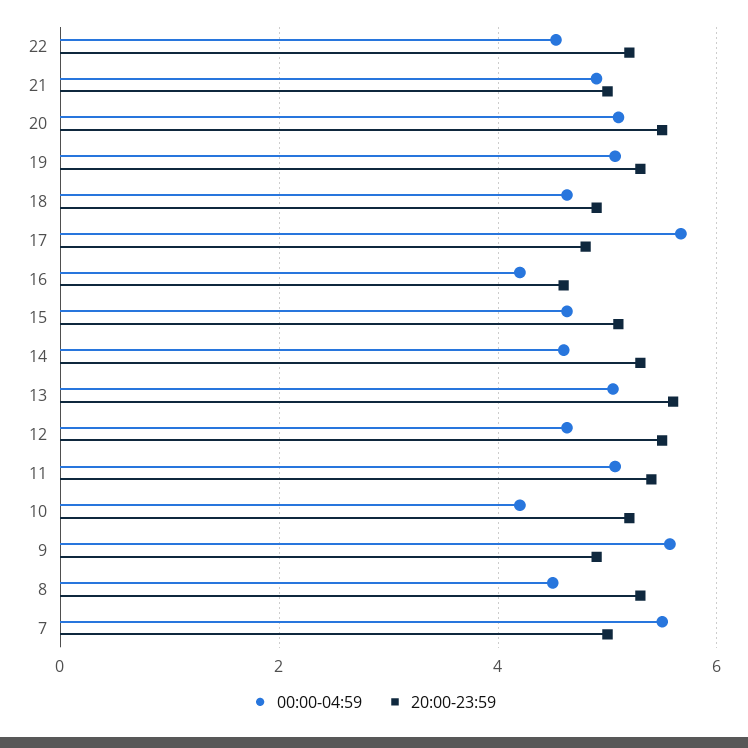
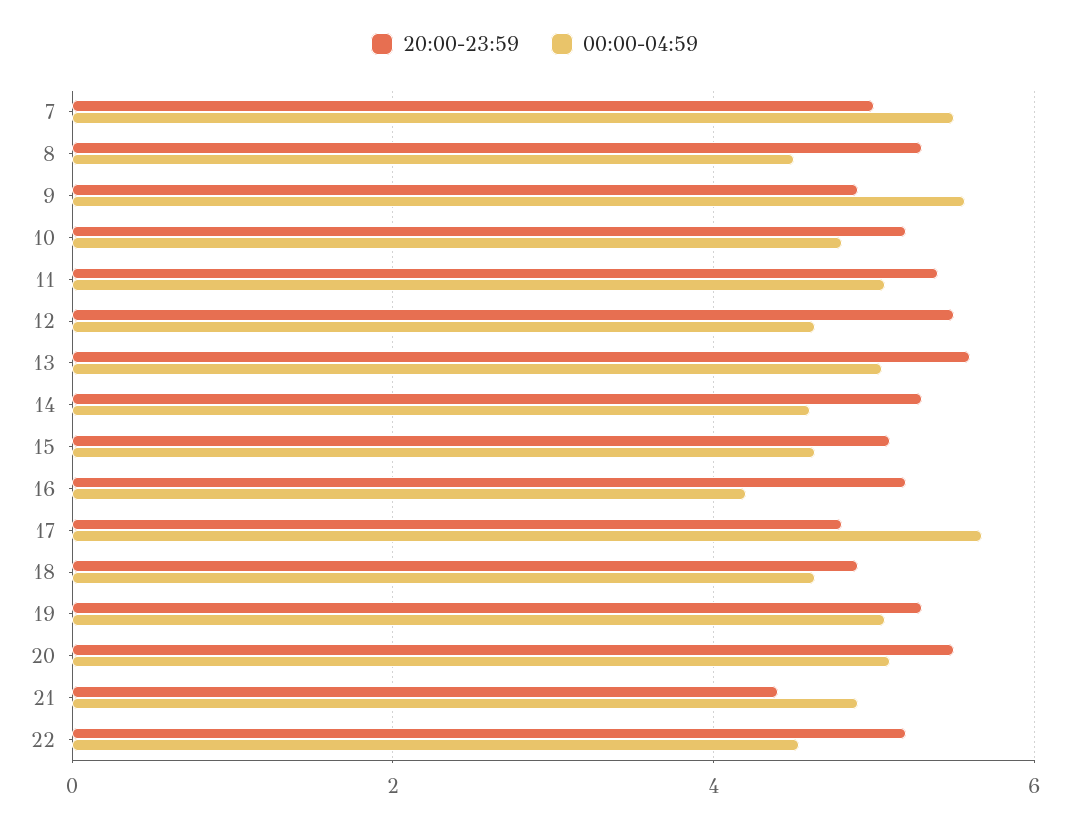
20:00-23:59, 21: 5 -> 4.4
20:00-23:59, 16: 4.6 -> 5.2
00:00-04:59, 10: 4.2 -> 4.8

